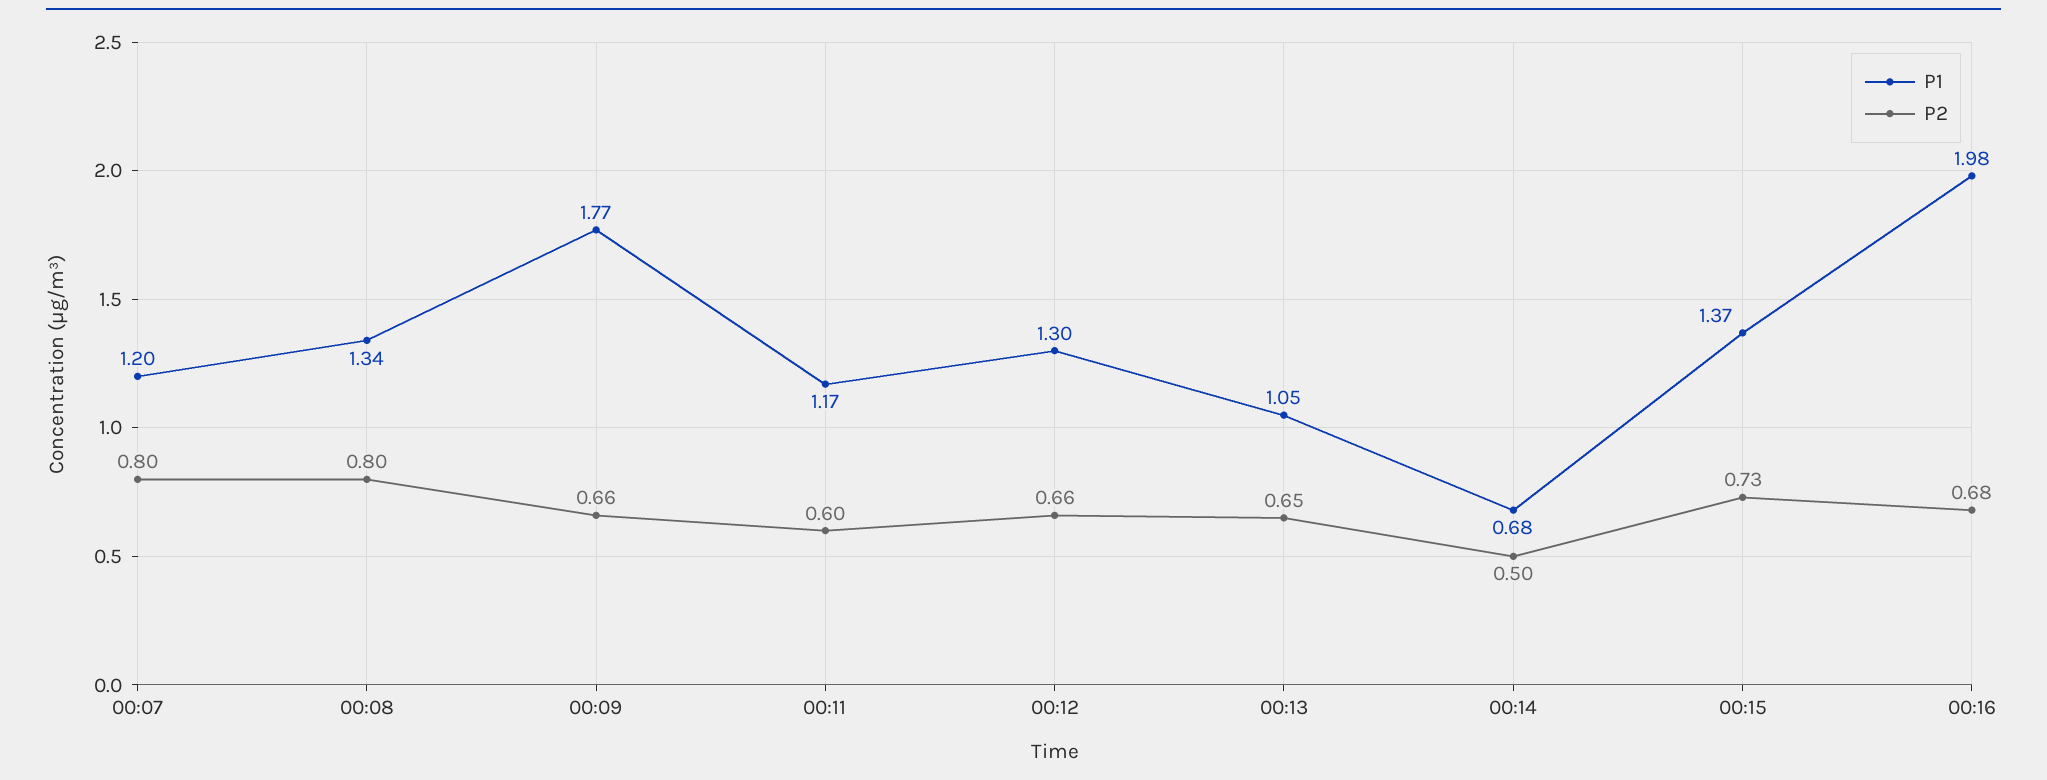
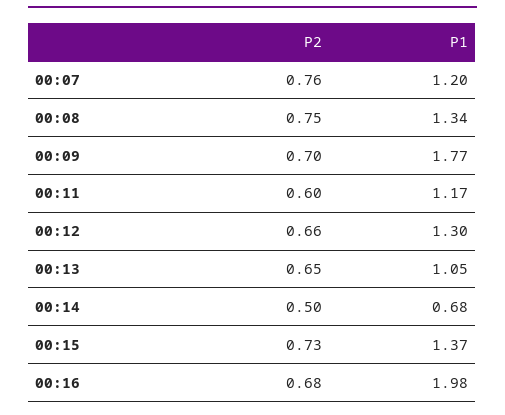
P2, 00:07: 0.8 -> 0.76
P2, 00:08: 0.8 -> 0.75
P2, 00:09: 0.66 -> 0.7

